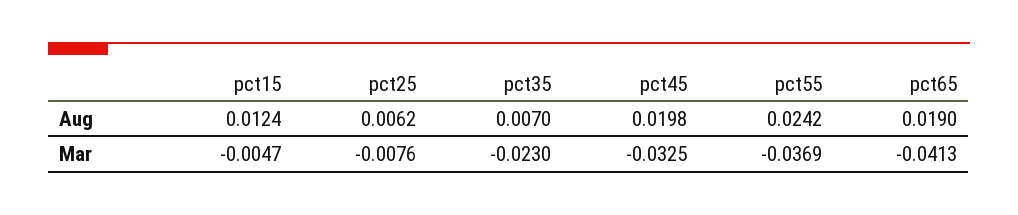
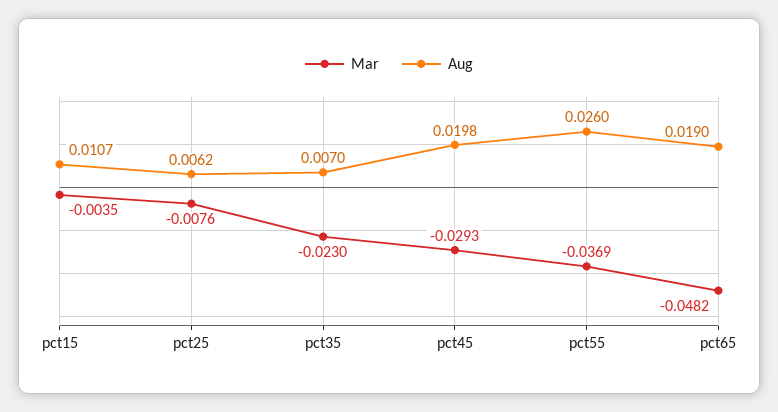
Aug, pct15: 0.0124 -> 0.0107
Aug, pct55: 0.0242 -> 0.026
Mar, pct15: -0.0047 -> -0.0035
Mar, pct45: -0.0325 -> -0.0293
Mar, pct65: -0.0413 -> -0.0482

